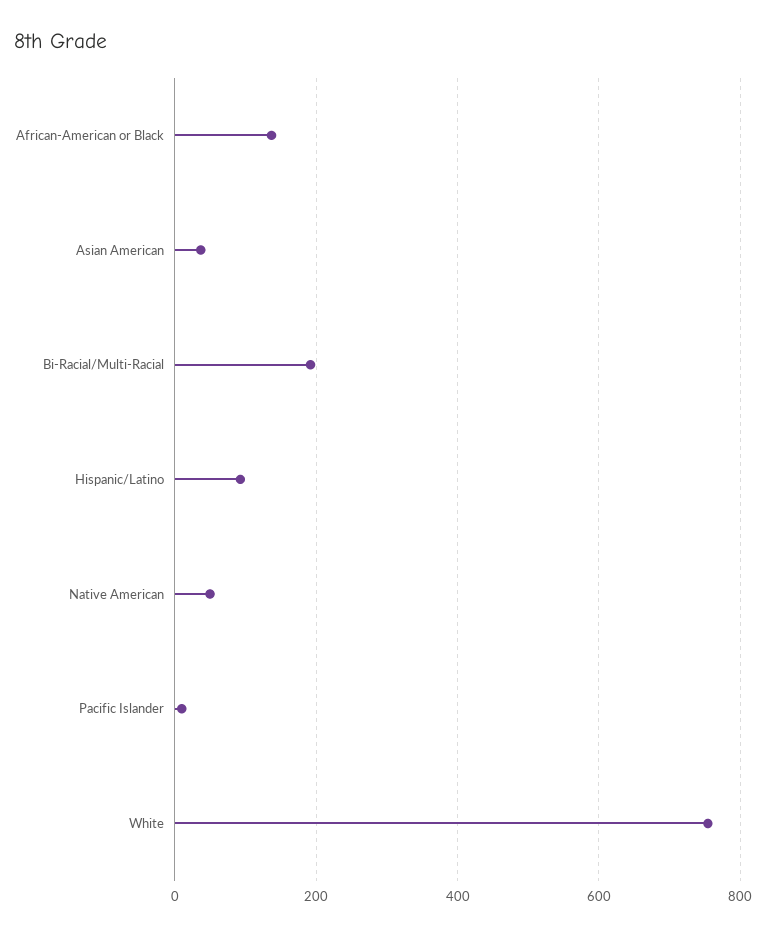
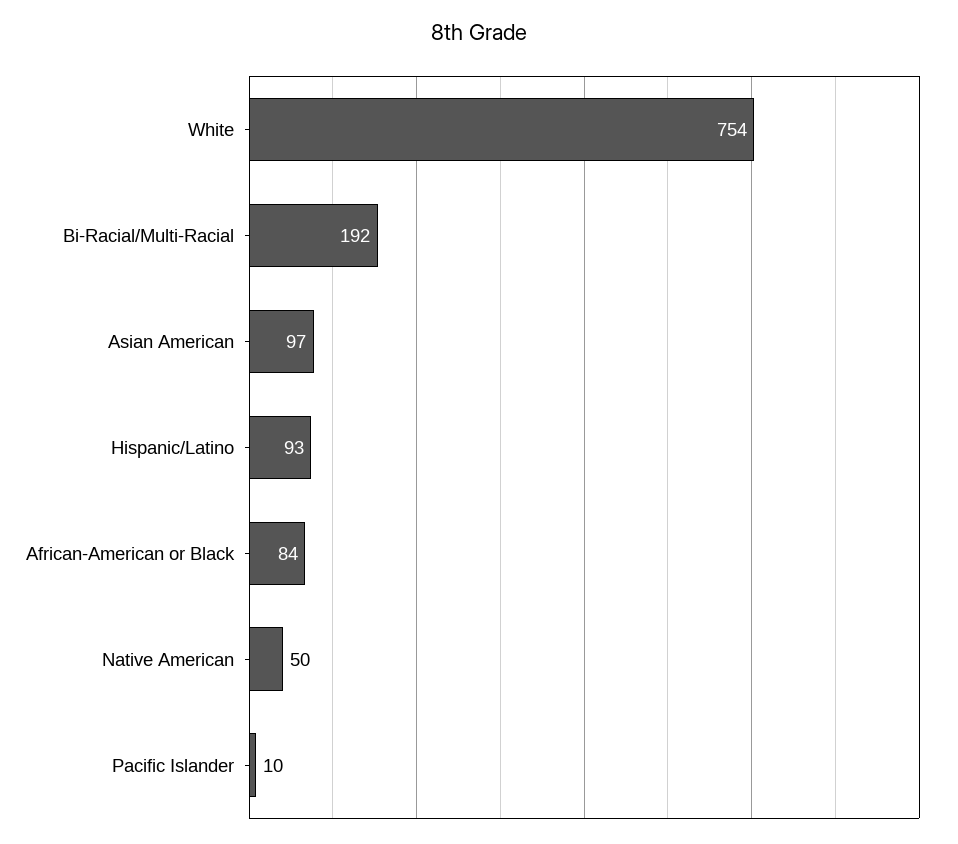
African-American or Black: 140 -> 84
Asian American: 40 -> 97

